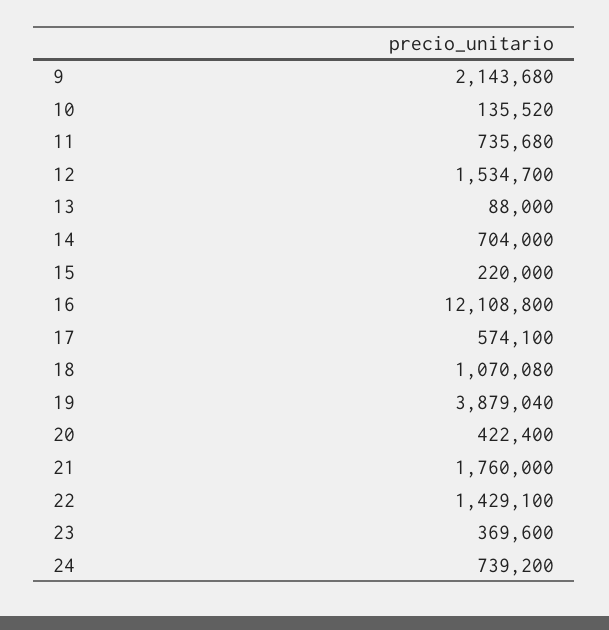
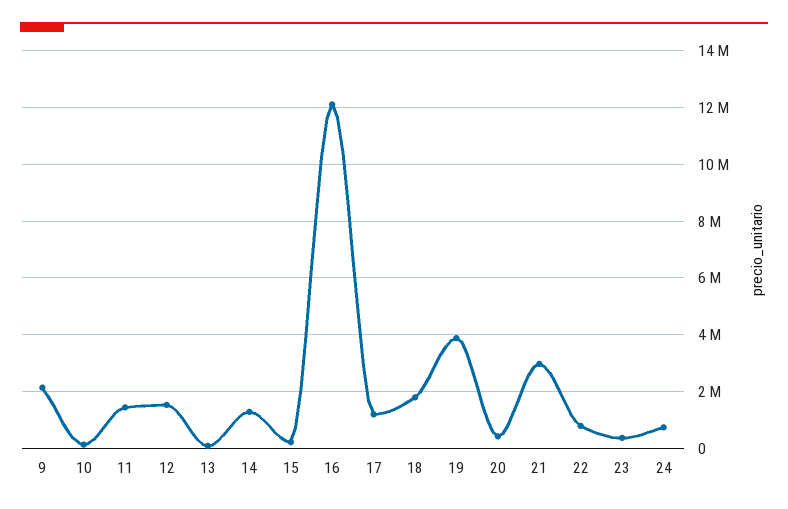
11: 735680 -> 1500000
14: 704000 -> 1250000
17: 574100 -> 1250000
18: 1070080 -> 1750000
21: 1760000 -> 3000000
22: 1429100 -> 750000

